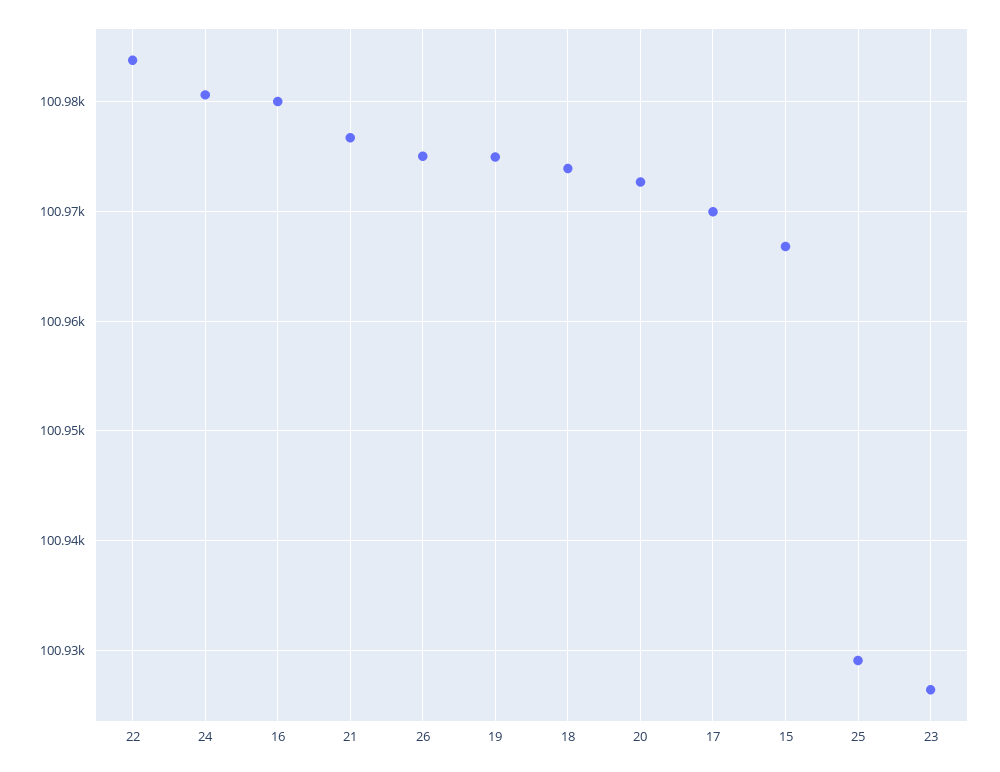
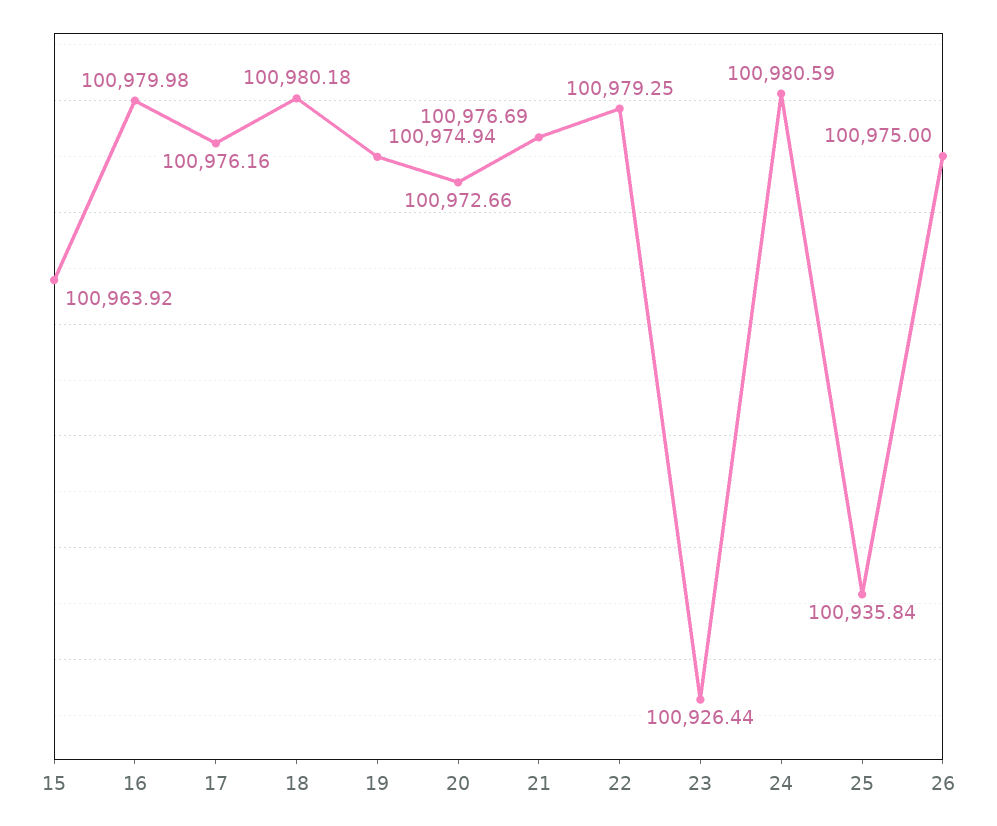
22: 100984 -> 100979.25
18: 100974 -> 100980.18
17: 100970 -> 100976.16
15: 100967 -> 100963.92
25: 100929 -> 100935.84

